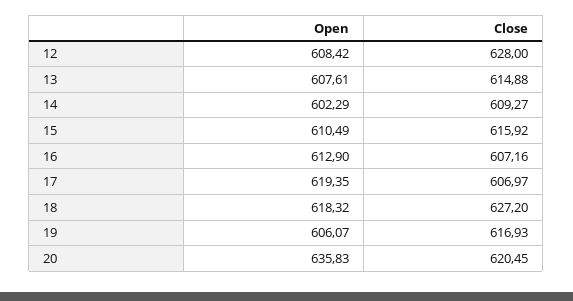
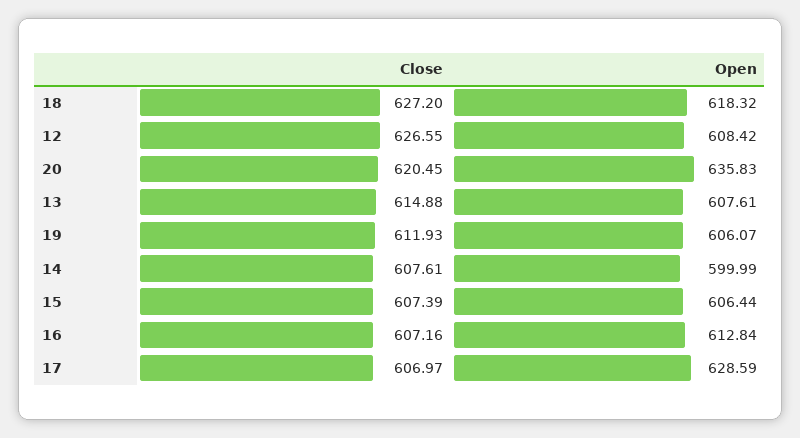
Close, 12: 628 -> 626.55
Open, 14: 602.29 -> 599.99
Close, 14: 609.27 -> 607.61
Open, 15: 610.49 -> 606.44
Close, 15: 615.92 -> 607.39
Open, 16: 612.9 -> 612.84
Open, 17: 619.35 -> 628.59
Close, 19: 616.93 -> 611.93

